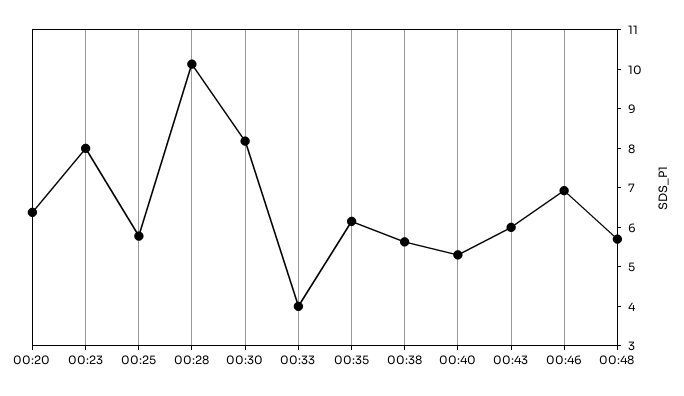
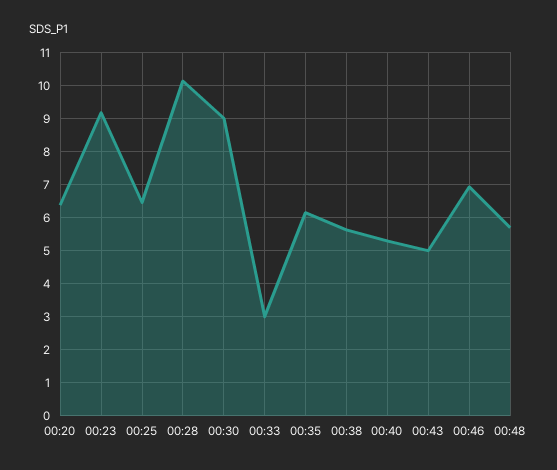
00:23: 8 -> 9.2
00:25: 5.75 -> 6.4
00:30: 8.25 -> 9
00:33: 4 -> 3
00:43: 6 -> 5

